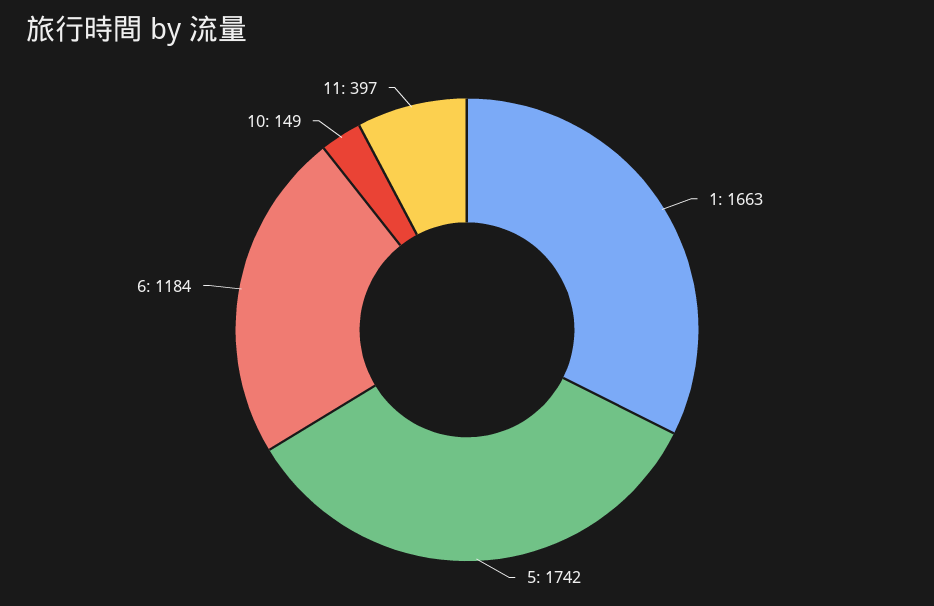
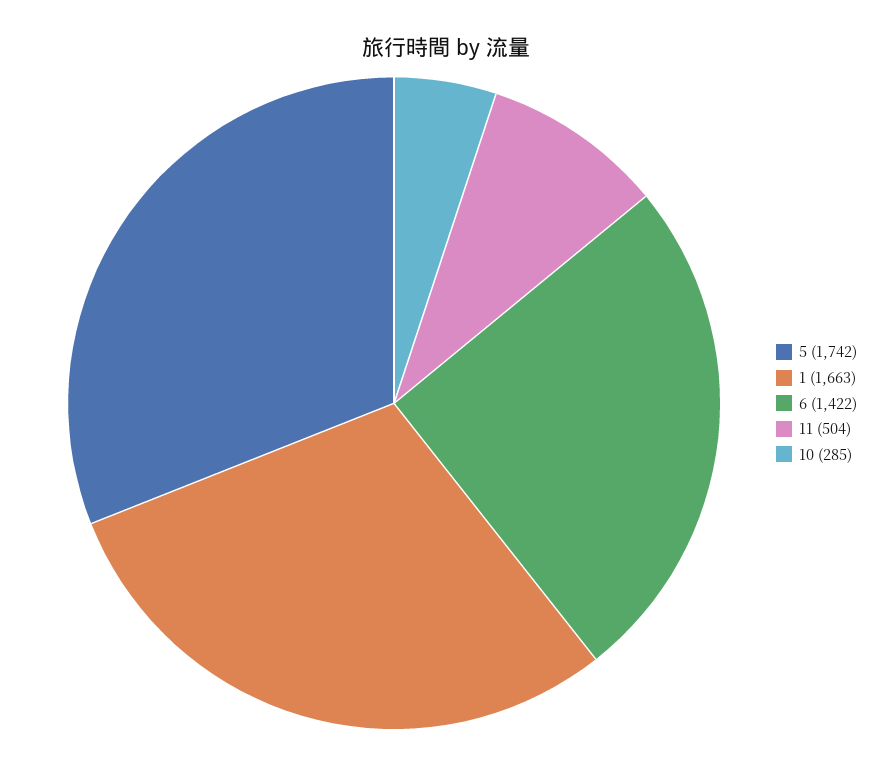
6: 1184 -> 1422
10: 149 -> 285
11: 397 -> 504

